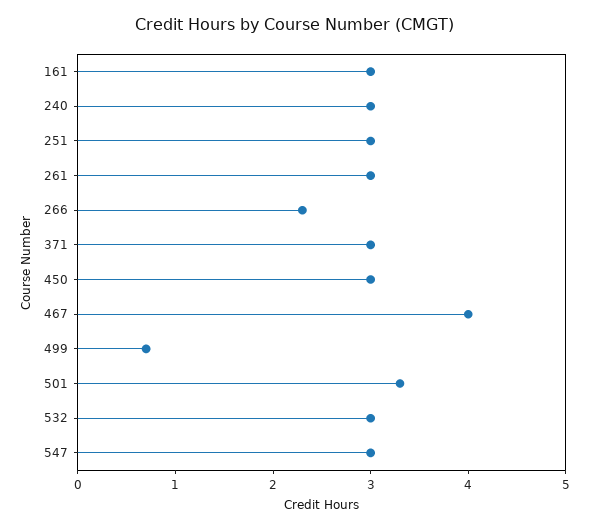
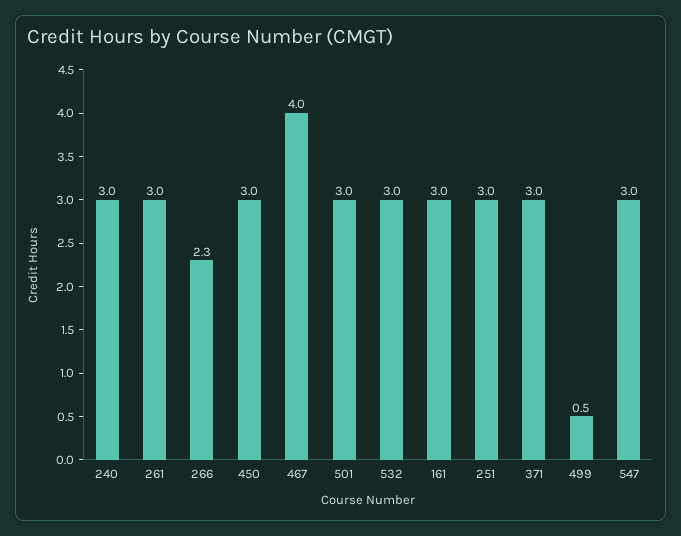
499: 0.7 -> 0.5
501: 3.3 -> 3

